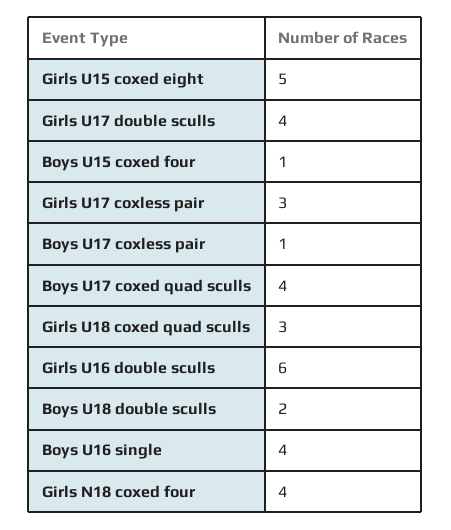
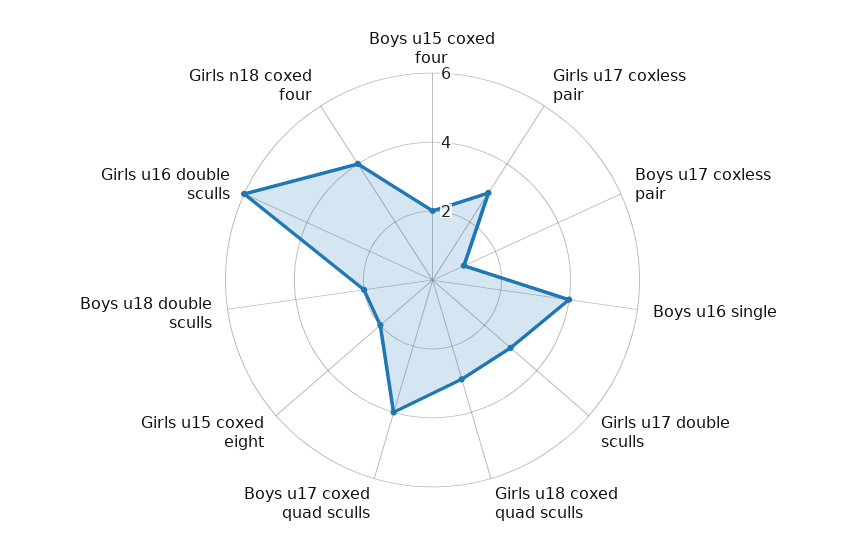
Girls U15 coxed eight: 5 -> 2
Girls U17 double sculls: 4 -> 3
Boys U15 coxed four: 1 -> 2

